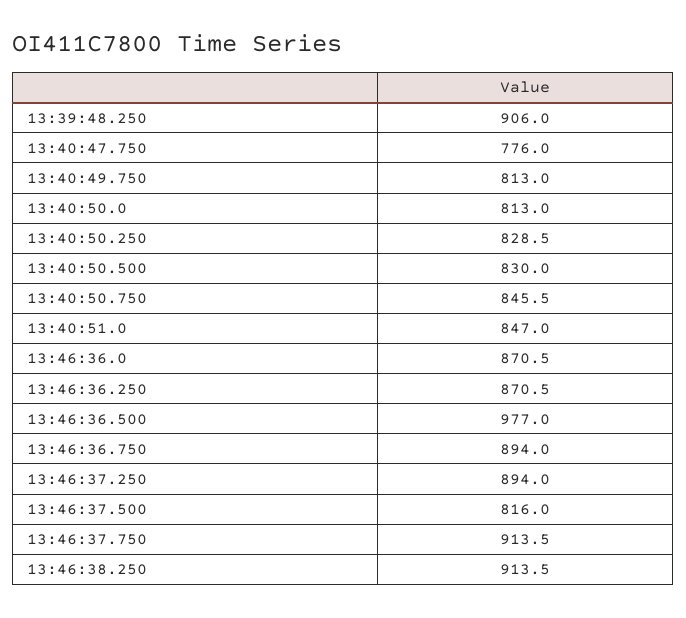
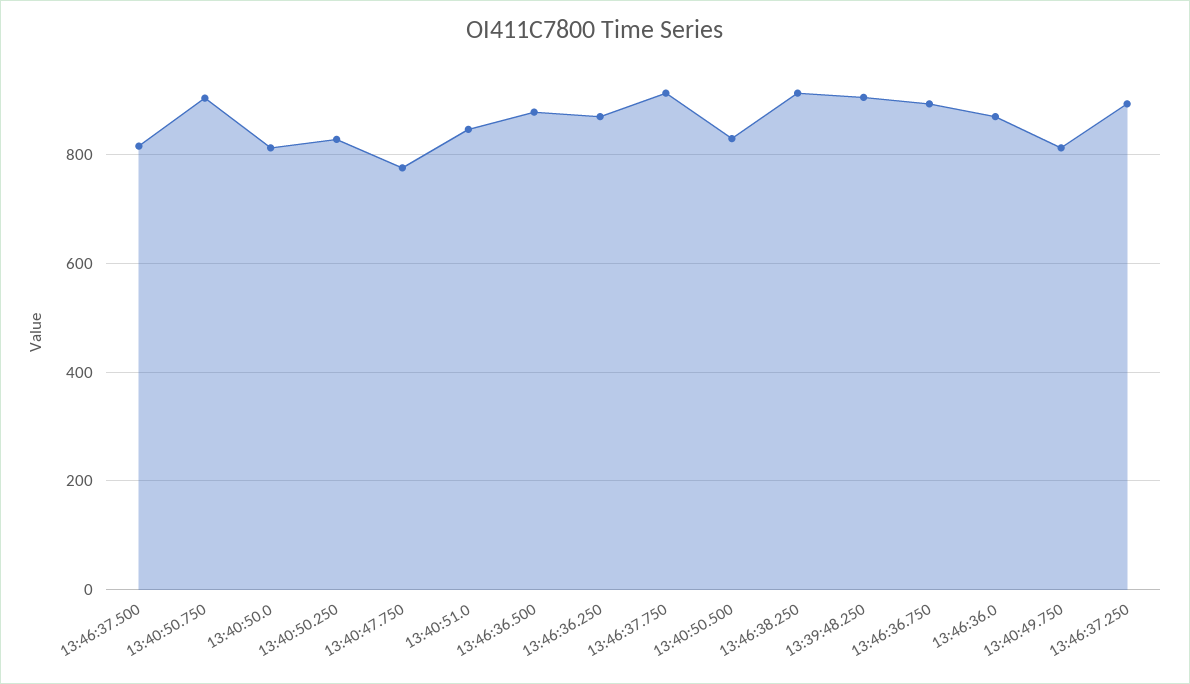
13:40:50.750: 845.5 -> 900
13:46:36.500: 977 -> 880

